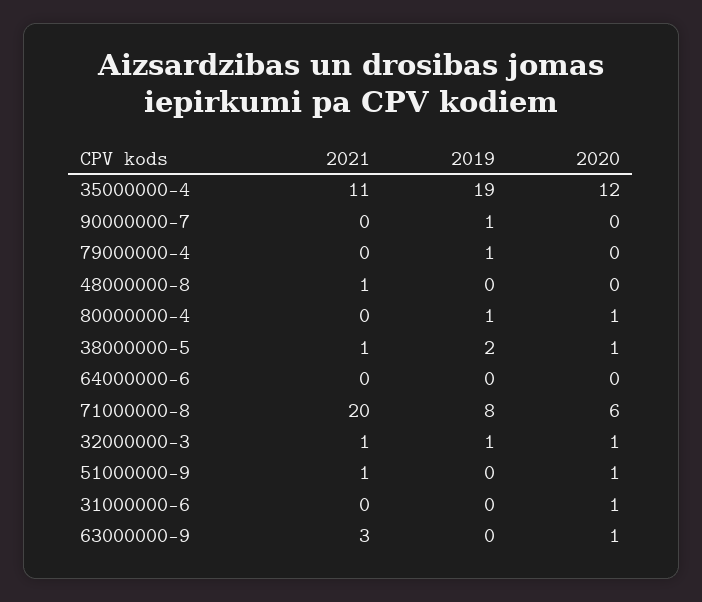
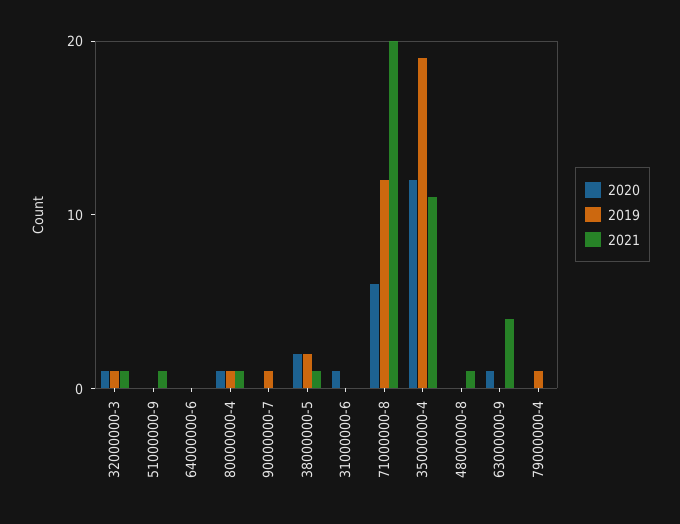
2021, 80000000-4: 0 -> 1
2020, 38000000-5: 1 -> 2
2019, 71000000-8: 8 -> 12
2020, 51000000-9: 1 -> 0
2021, 63000000-9: 3 -> 4

